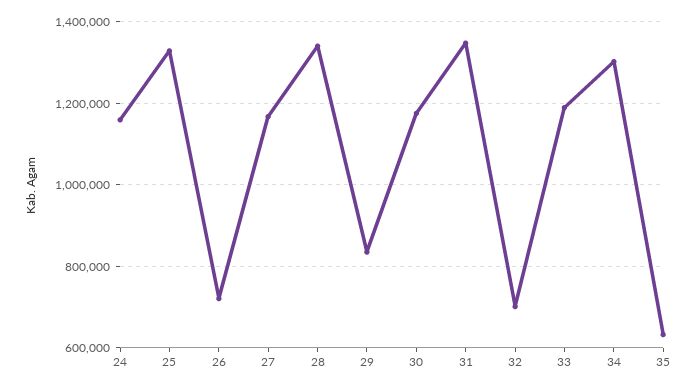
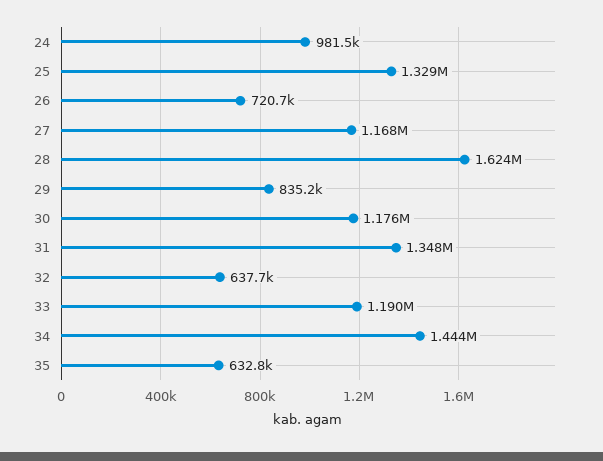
24: 1160000 -> 981500
28: 1340000 -> 1624000
32: 700000 -> 637700
34: 1300000 -> 1444000

